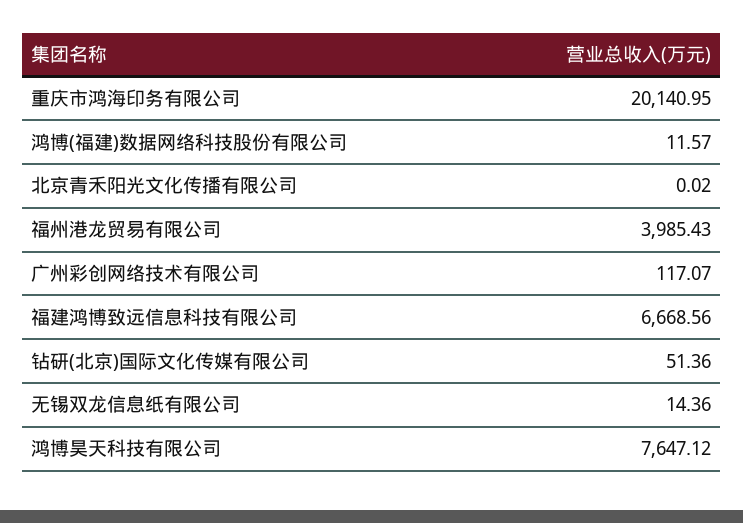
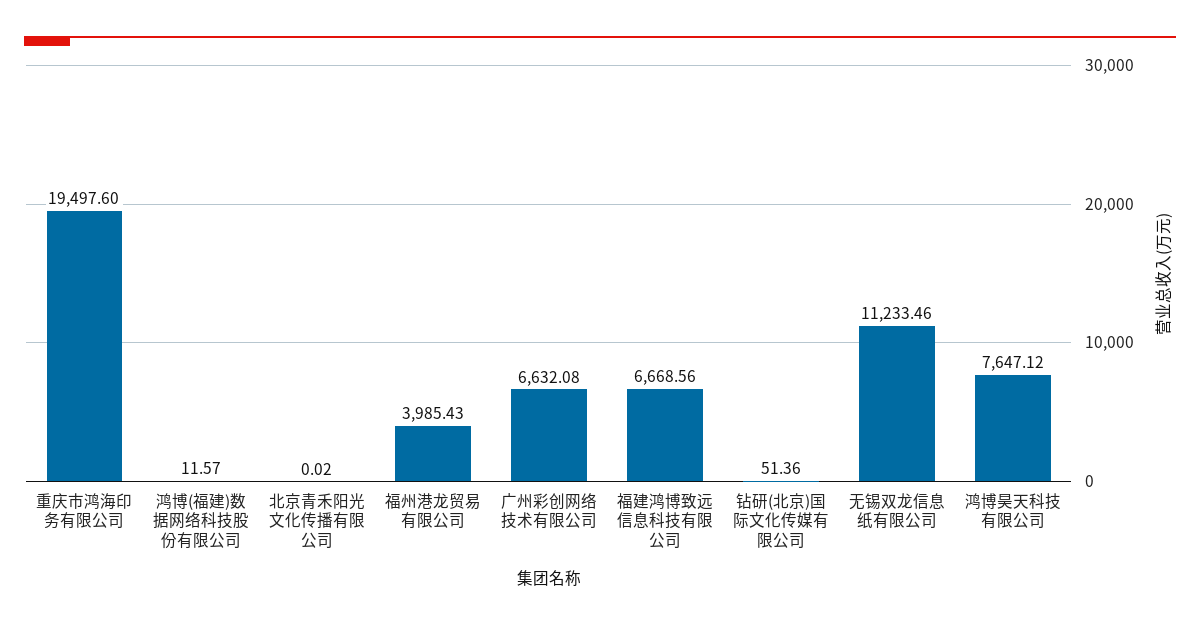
重庆市鸿海印务有限公司: 20140.95 -> 19497.6
广州彩创网络技术有限公司: 117.07 -> 6632.08
无锡双龙信息纸有限公司: 14.36 -> 11233.46

